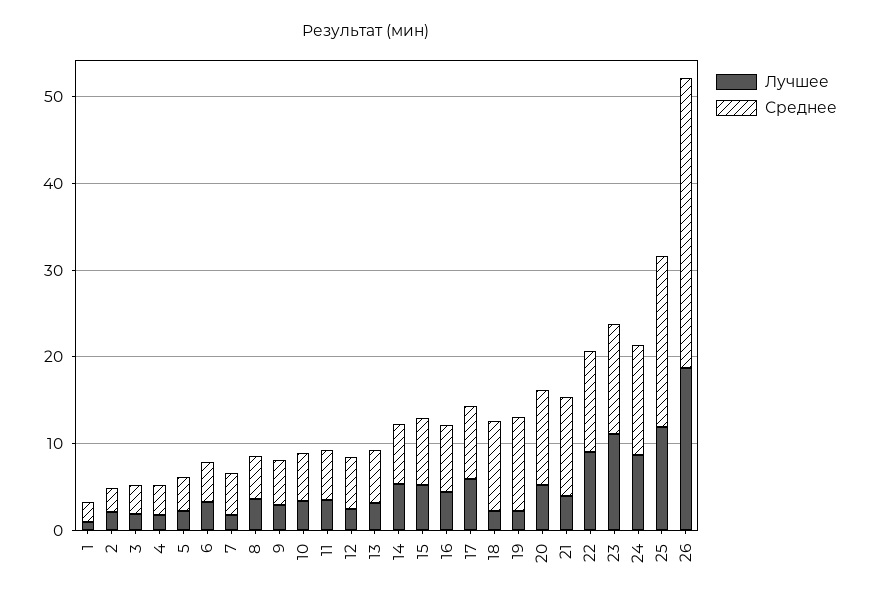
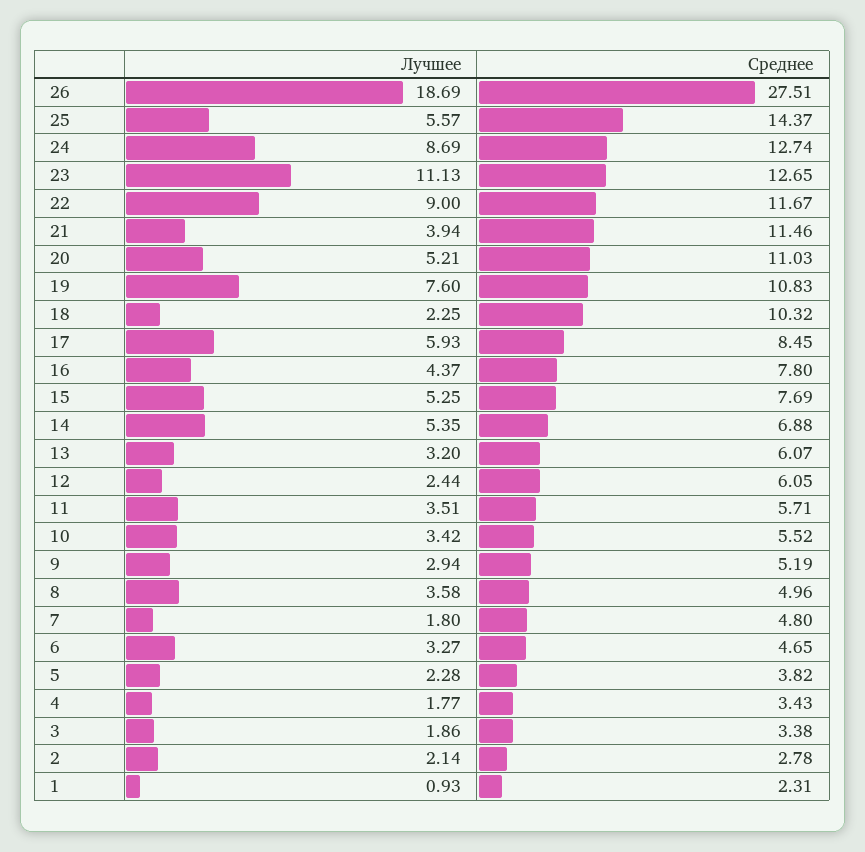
Лучшее, 19: 2 -> 7.6
Лучшее, 25: 12 -> 5.57
Среднее, 25: 20 -> 14.37
Среднее, 26: 34 -> 27.51

